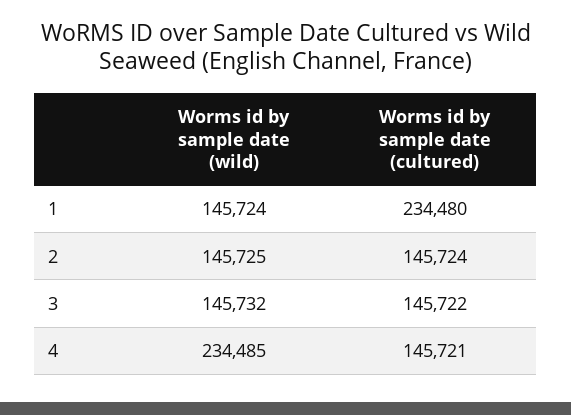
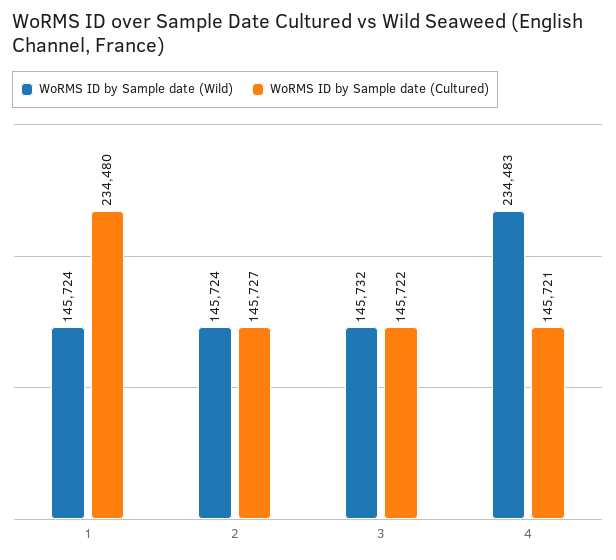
Worms id by sample date (wild), 2: 145725 -> 145724
Worms id by sample date (cultured), 2: 145724 -> 145727
Worms id by sample date (wild), 4: 234485 -> 234483

